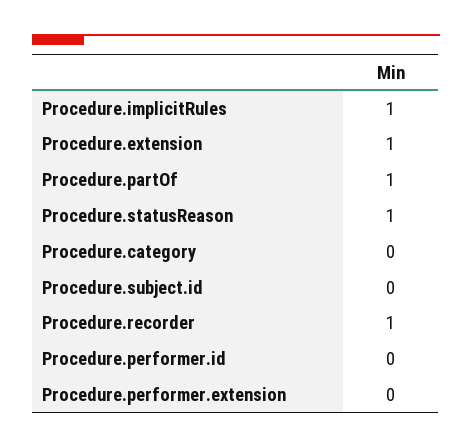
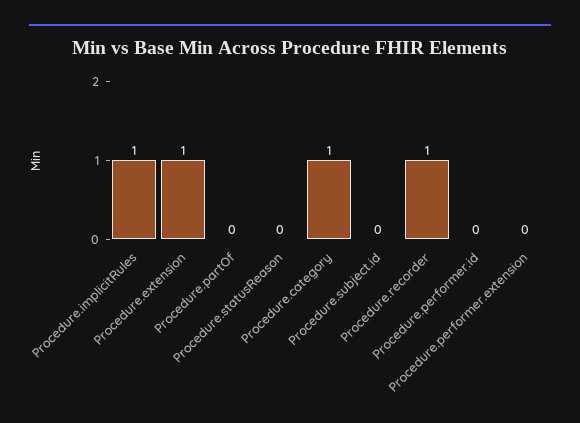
Procedure.partOf: 1 -> 0
Procedure.statusReason: 1 -> 0
Procedure.category: 0 -> 1

